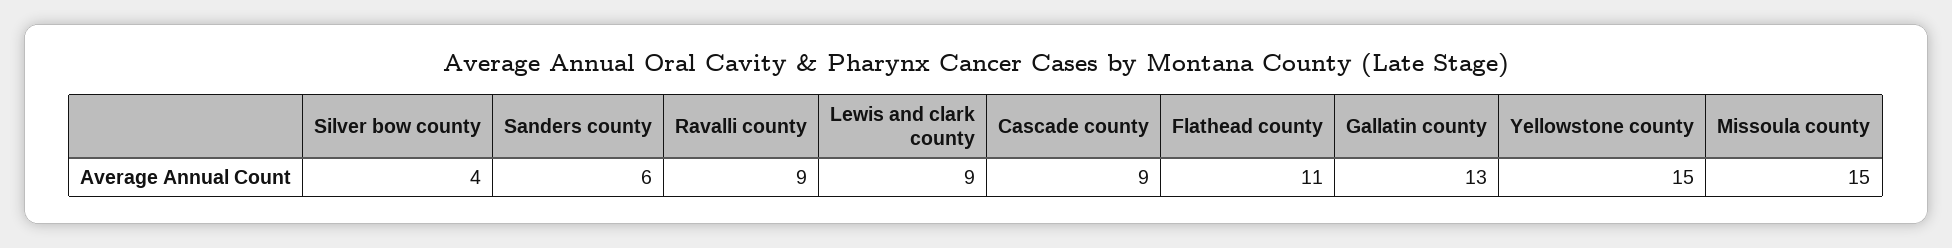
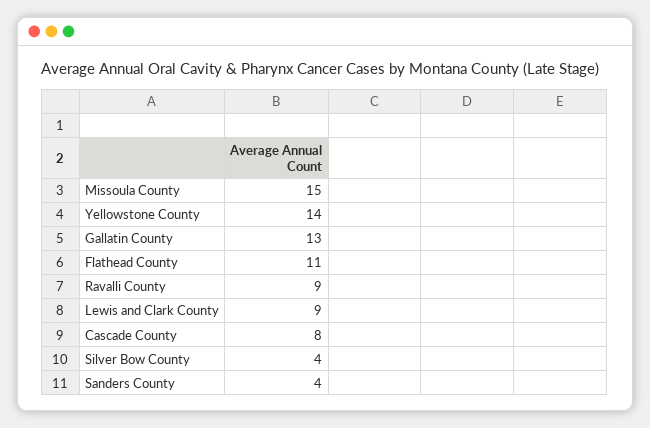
Sanders county: 6 -> 4
Cascade county: 9 -> 8
Yellowstone county: 15 -> 14

